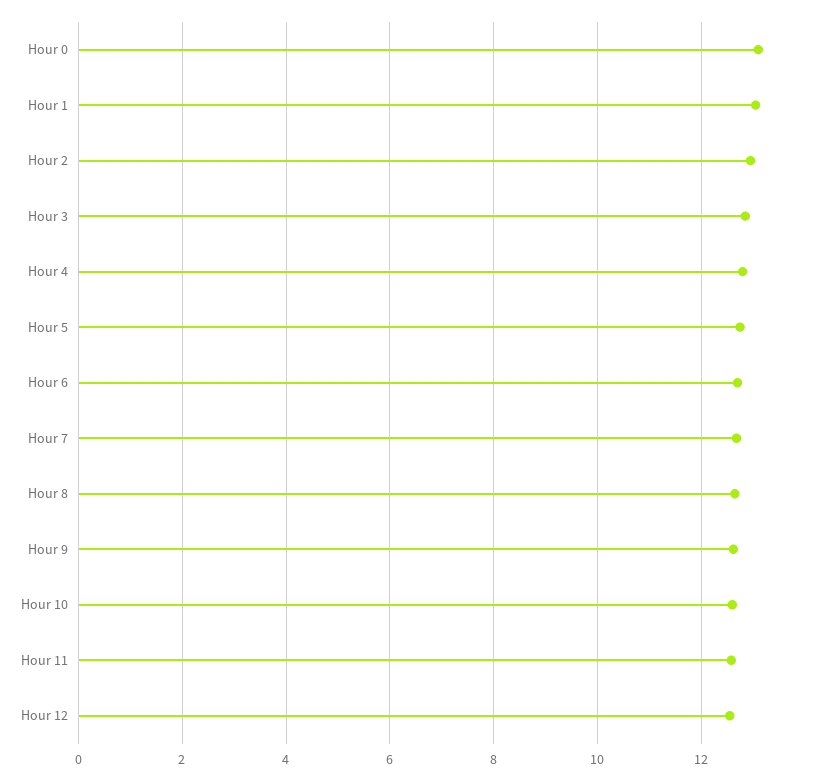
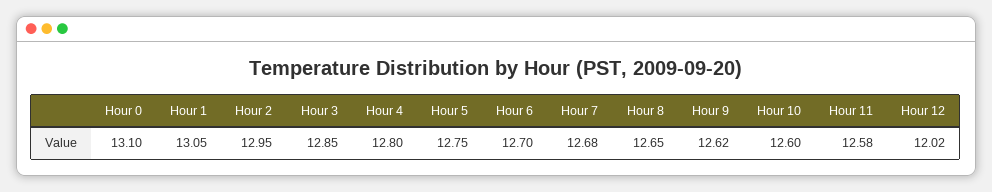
Hour 12: 12.6 -> 12.02

